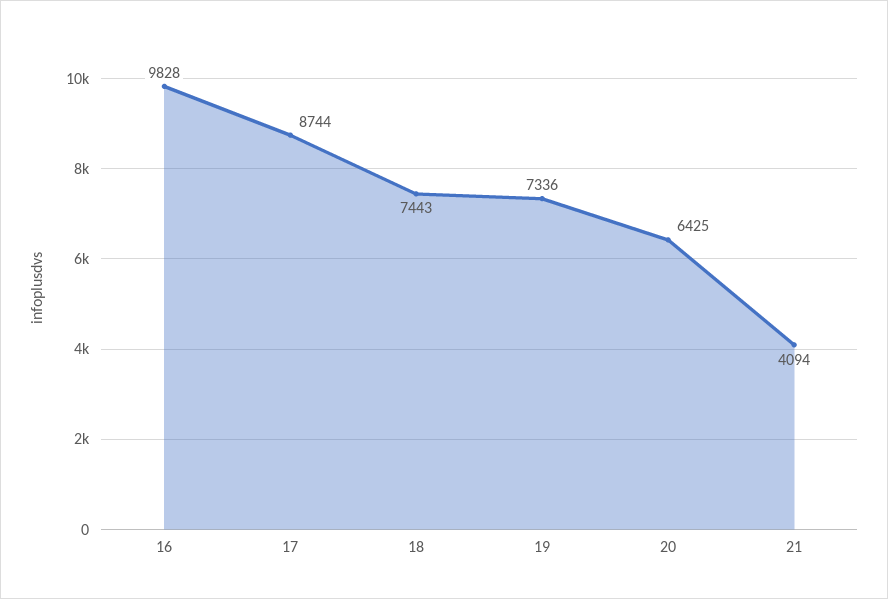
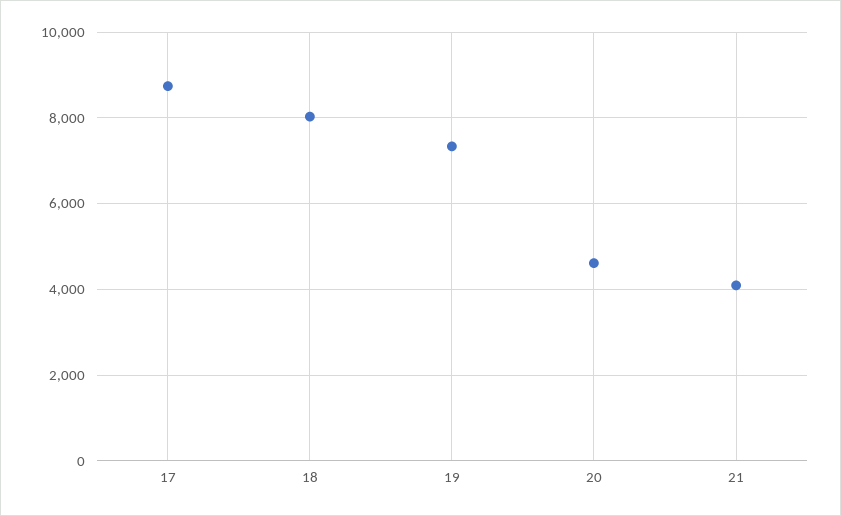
16: 9828 -> none
18: 7443 -> 8000
20: 6425 -> 4600

